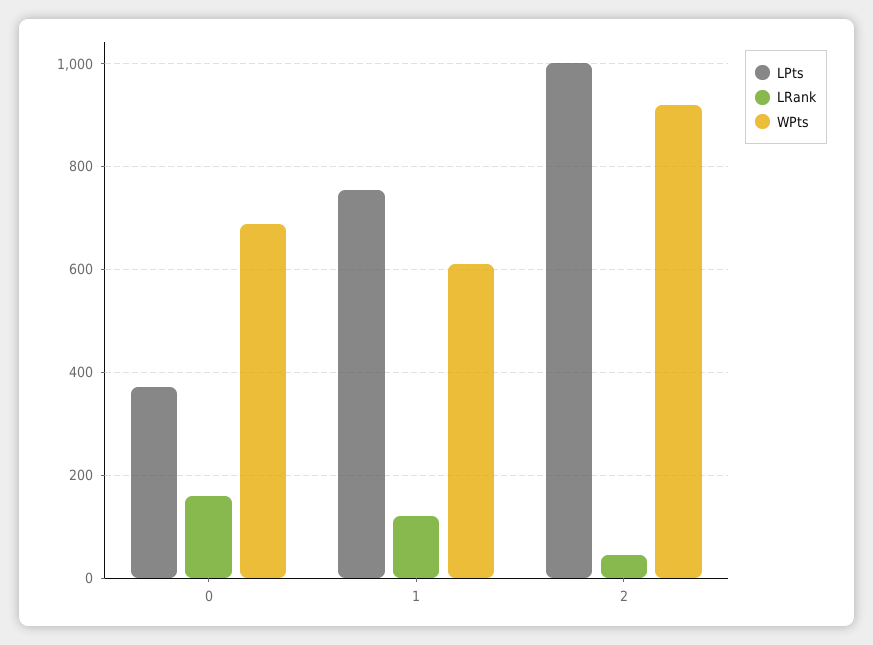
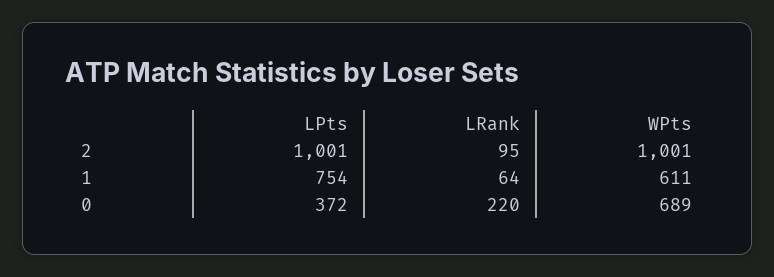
LRank, 0: 160 -> 220
LRank, 1: 120 -> 64
LRank, 2: 40 -> 95
WPts, 2: 920 -> 1001

